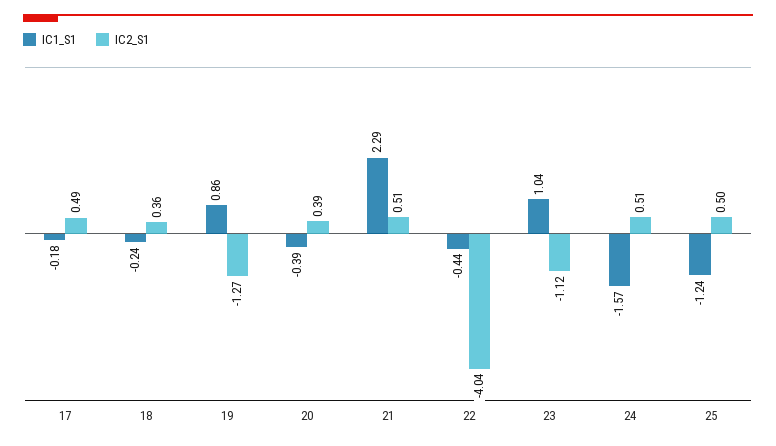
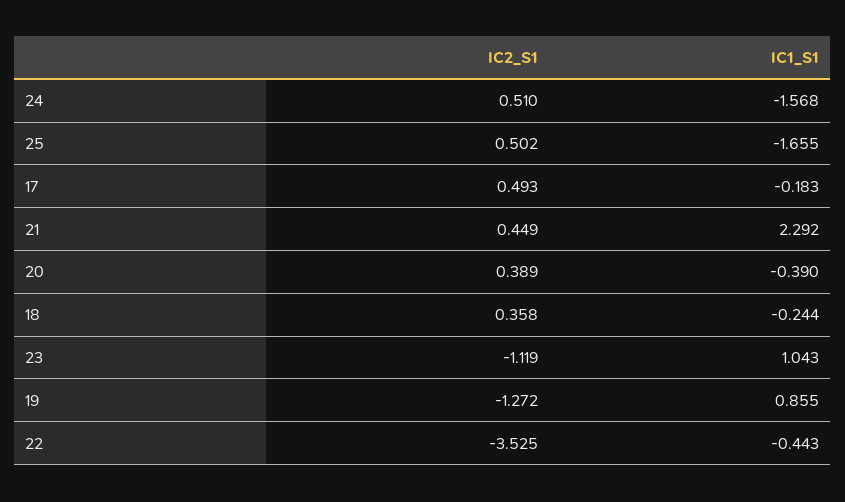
IC2_S1, 21: 0.51 -> 0.449
IC2_S1, 22: -4.04 -> -3.525
IC1_S1, 25: -1.24 -> -1.655

